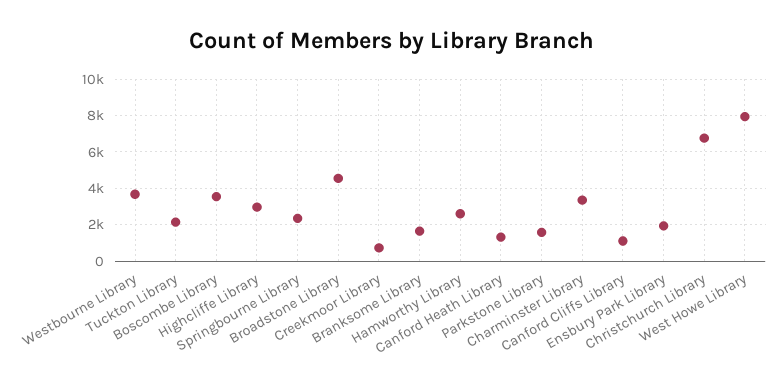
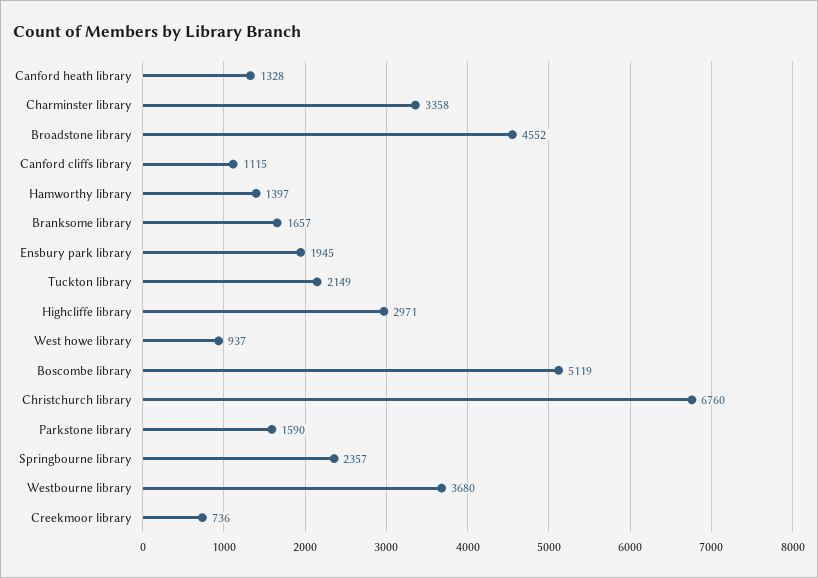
Boscombe Library: 3500 -> 5119
Hamworthy Library: 2500 -> 1397
West Howe Library: 8000 -> 937

